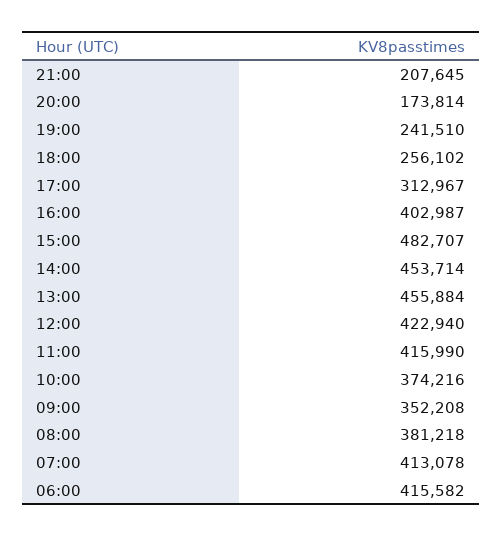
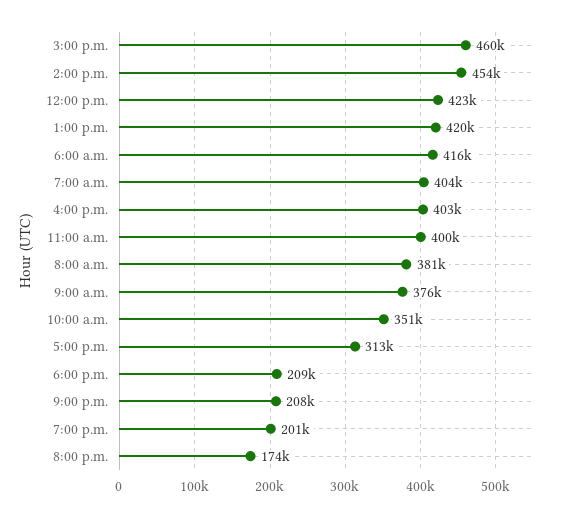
19:00: 241510 -> 201000
18:00: 256102 -> 209000
15:00: 482707 -> 460000
13:00: 455884 -> 420000
11:00: 415990 -> 400000
10:00: 374216 -> 351000
09:00: 352208 -> 376000
07:00: 413078 -> 404000

